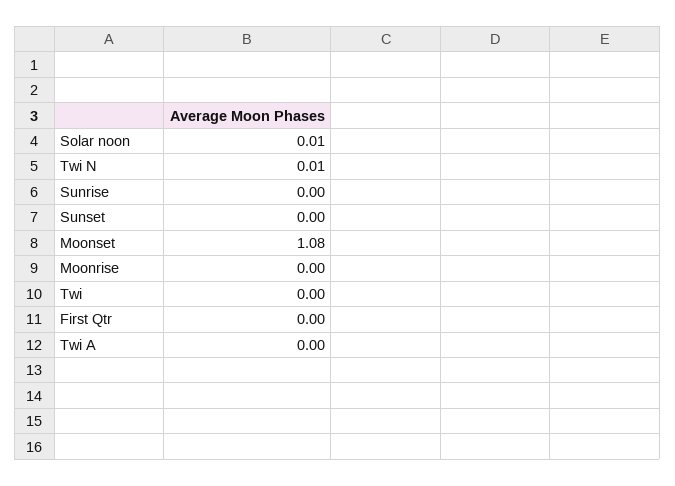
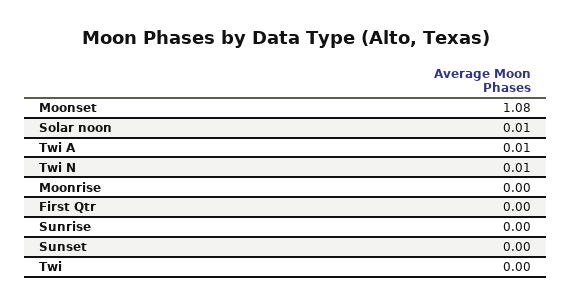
Twi A: 0 -> 0.01

